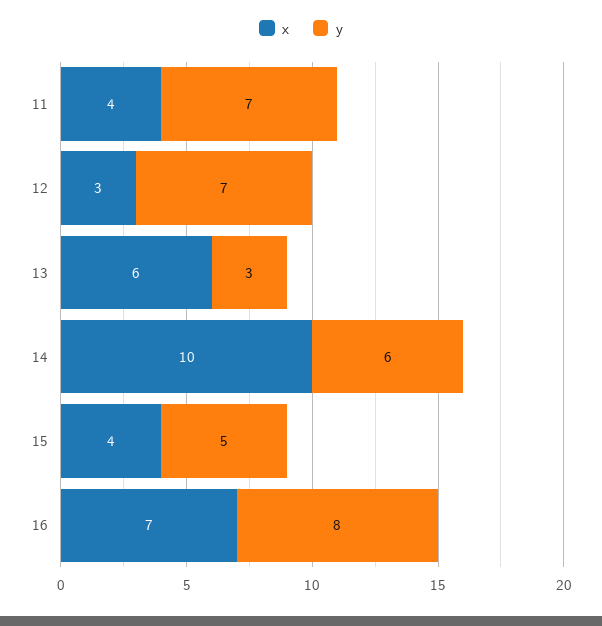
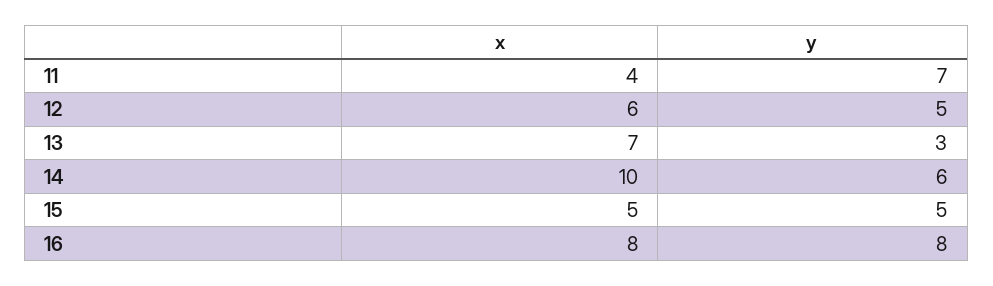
x, 12: 3 -> 6
y, 12: 7 -> 5
x, 13: 6 -> 7
x, 15: 4 -> 5
x, 16: 7 -> 8

